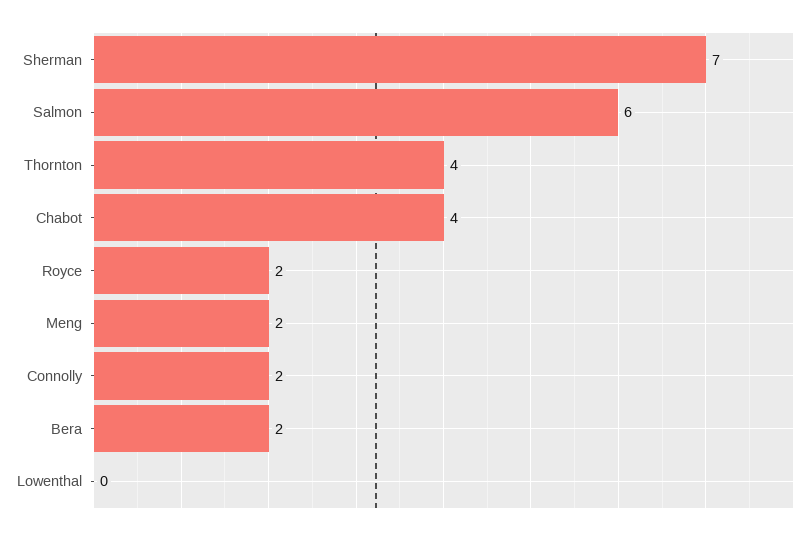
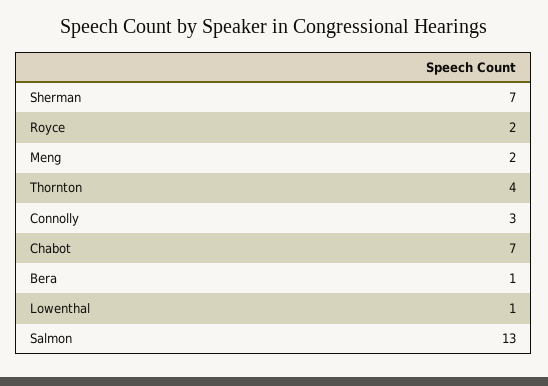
Salmon: 6 -> 13
Chabot: 4 -> 7
Connolly: 2 -> 3
Bera: 2 -> 1
Lowenthal: 0 -> 1

